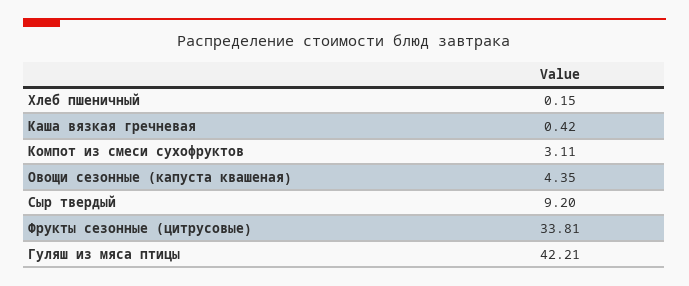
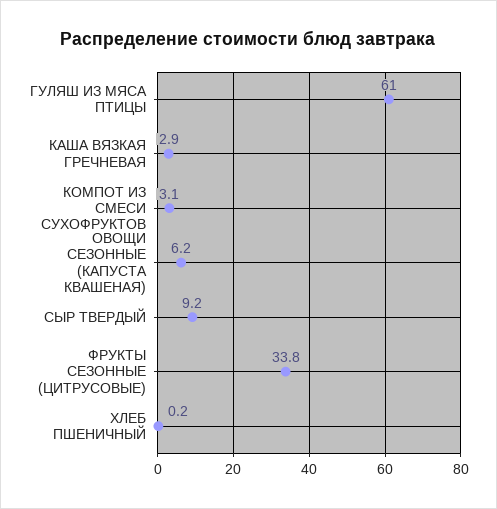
Каша вязкая гречневая: 0.42 -> 2.9
Овощи сезонные (капуста квашеная): 4.35 -> 6.2
Гуляш из мяса птицы: 42.21 -> 61

